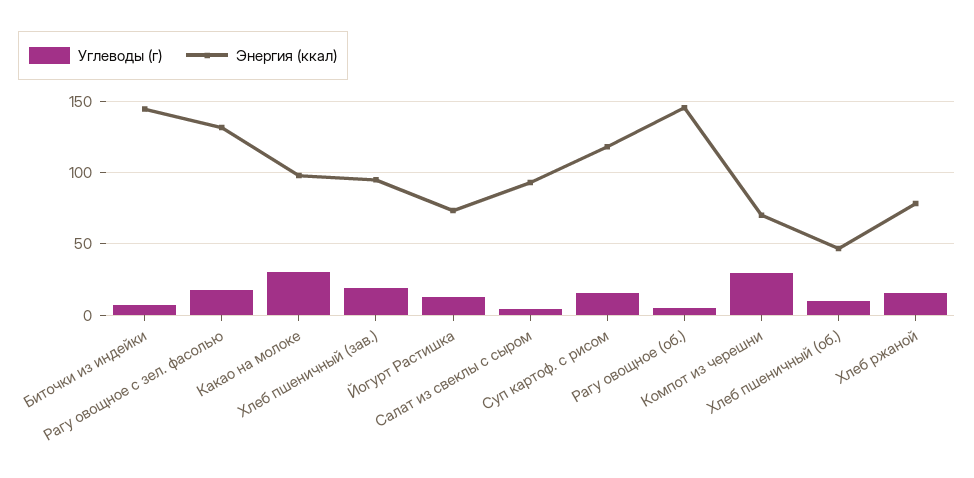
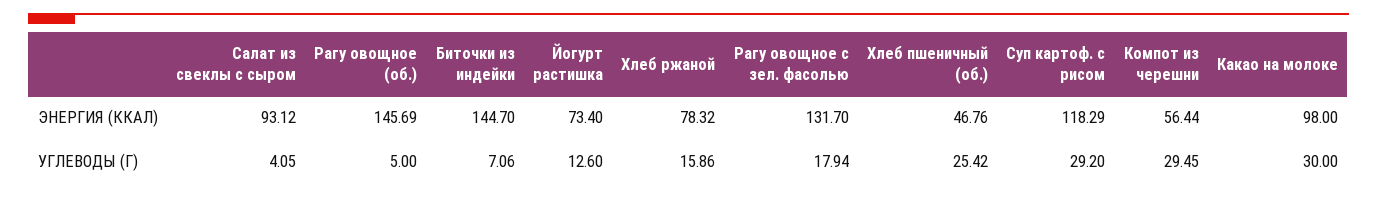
Углеводы (г), Хлеб пшеничный (зав.): 20 -> none
Энергия (ккал), Хлеб пшеничный (зав.): 95 -> none
Углеводы (г), Суп картоф. с рисом: 15 -> 29.2
Энергия (ккал), Компот из черешни: 70 -> 56.44
Углеводы (г), Хлеб пшеничный (об.): 10 -> 25.42

